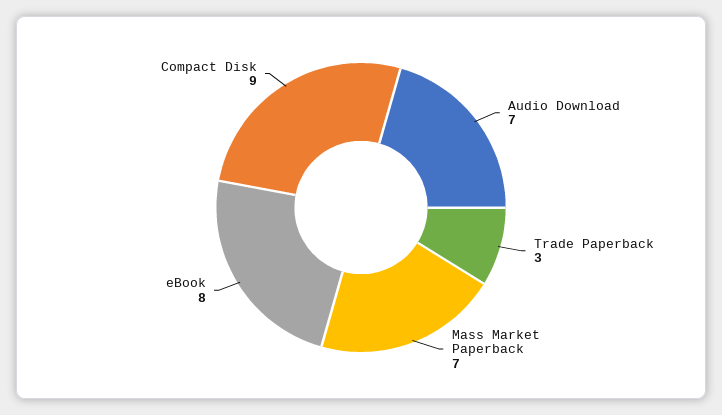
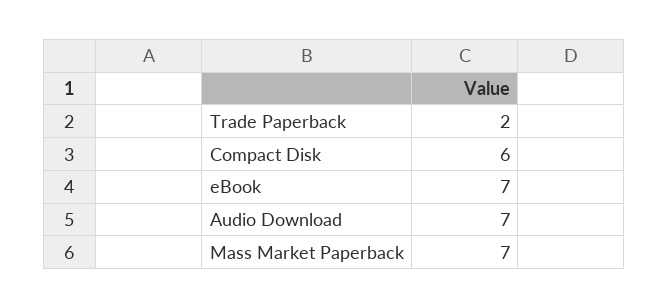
Trade Paperback: 3 -> 2
eBook: 8 -> 7
Compact Disk: 9 -> 6

